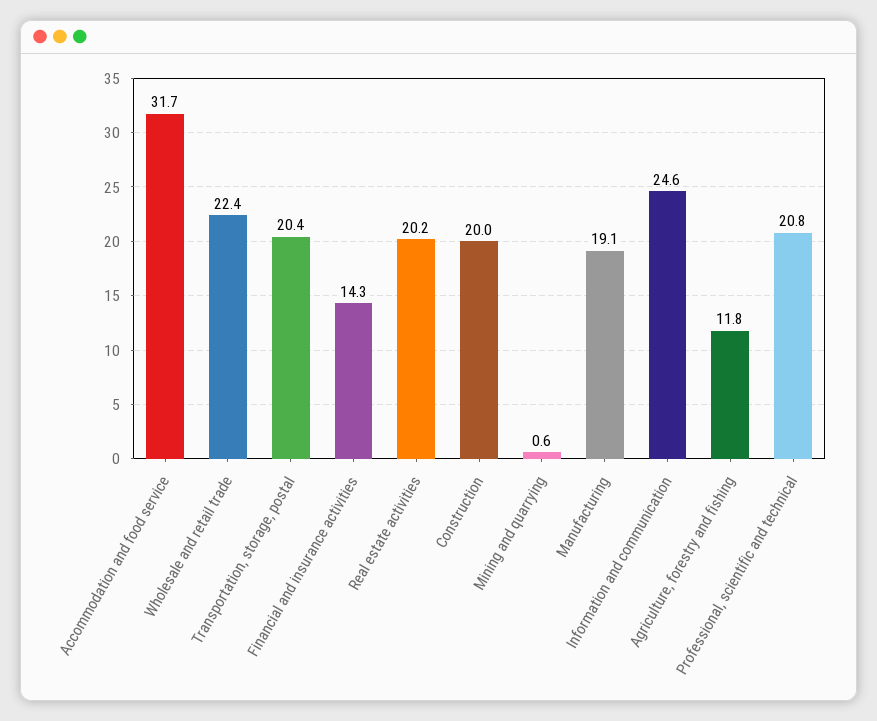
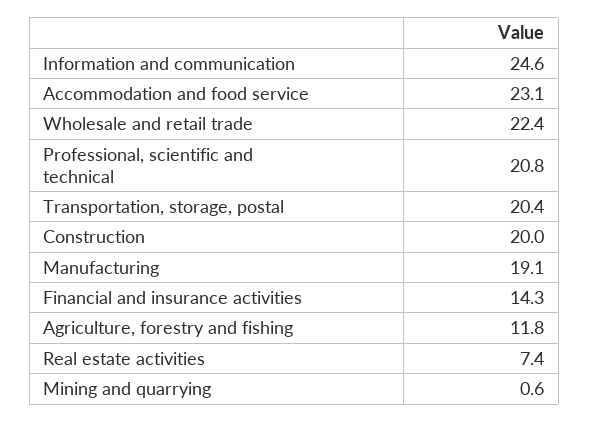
Accommodation and food service: 31.7 -> 23.1
Real estate activities: 20.2 -> 7.4

